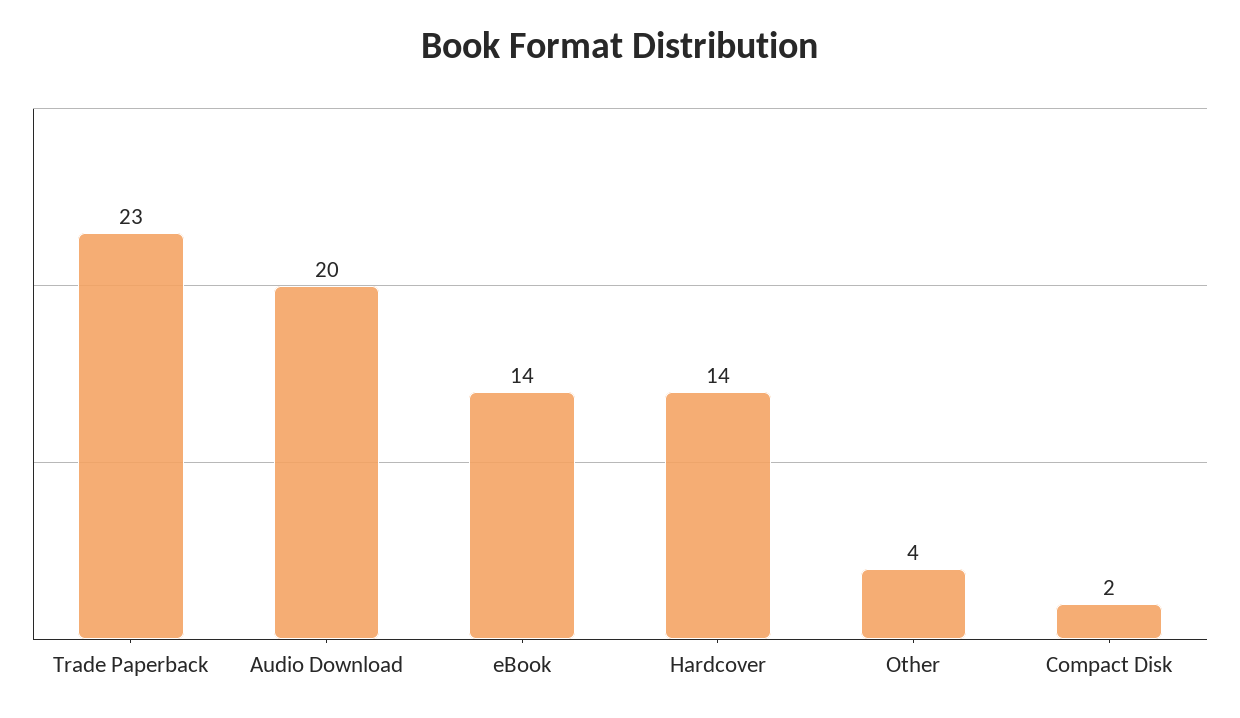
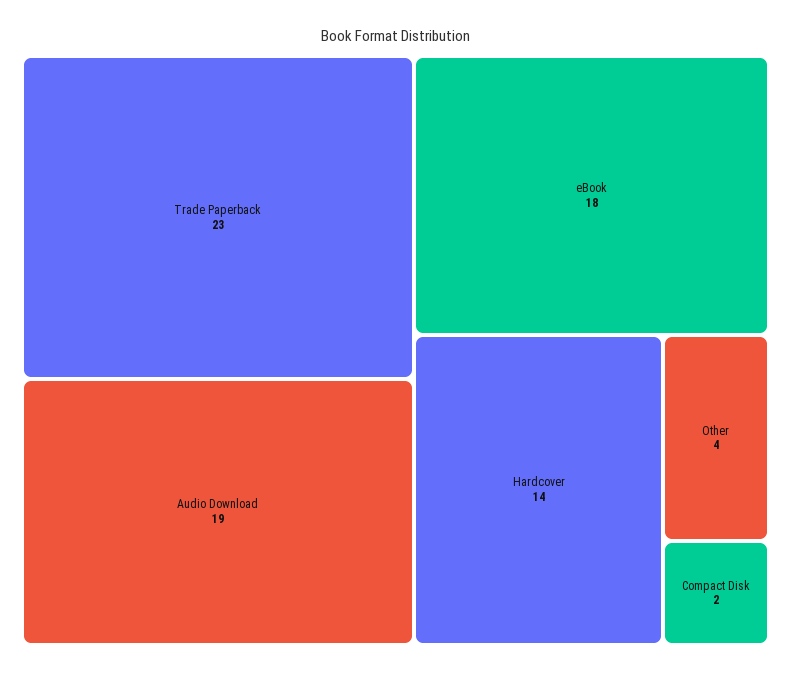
Audio Download: 20 -> 19
eBook: 14 -> 18

